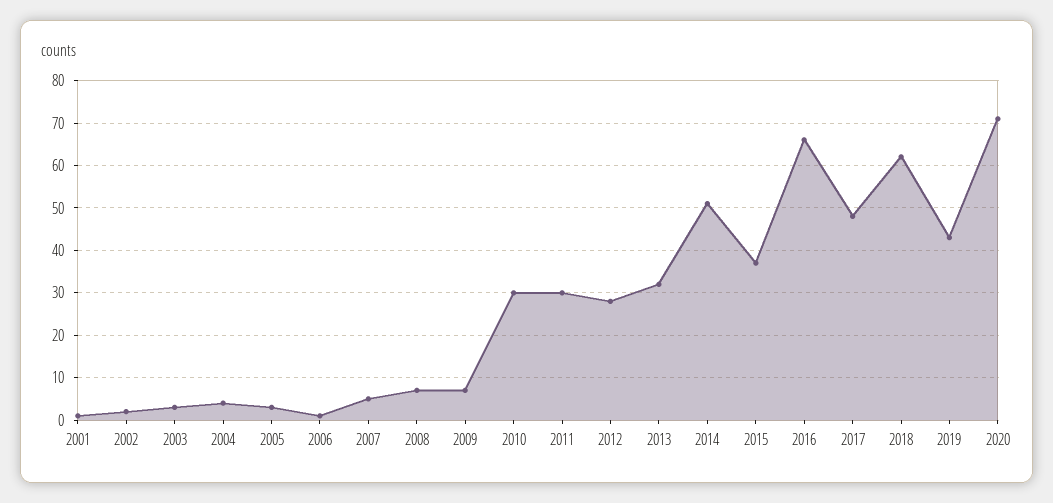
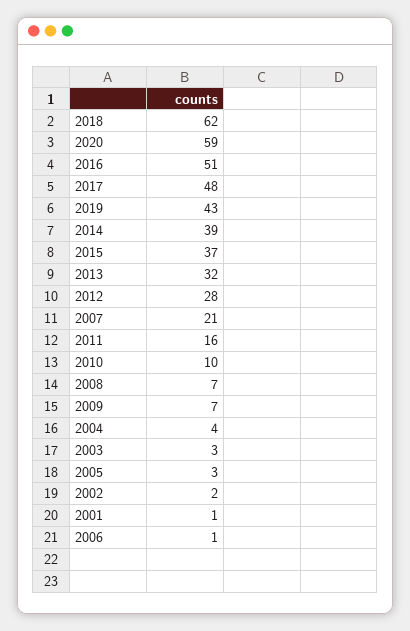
2007: 5 -> 21
2010: 30 -> 10
2011: 30 -> 16
2014: 50 -> 39
2016: 65 -> 51
2020: 70 -> 59

